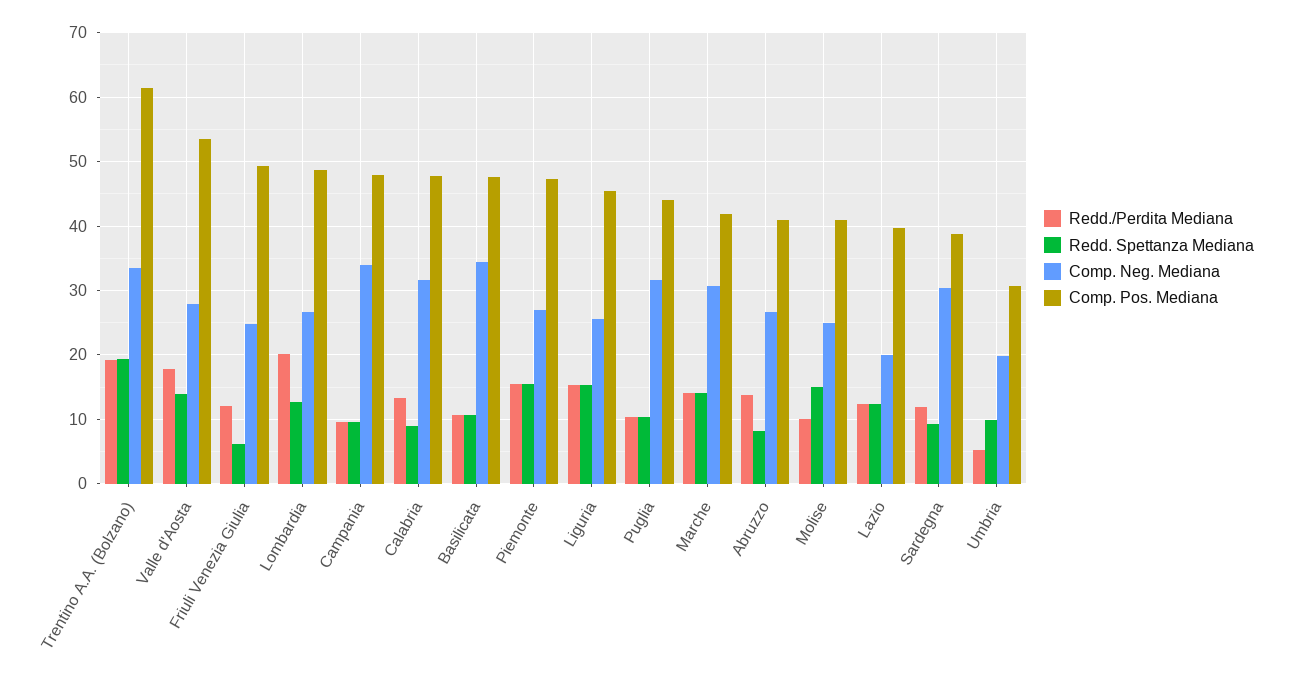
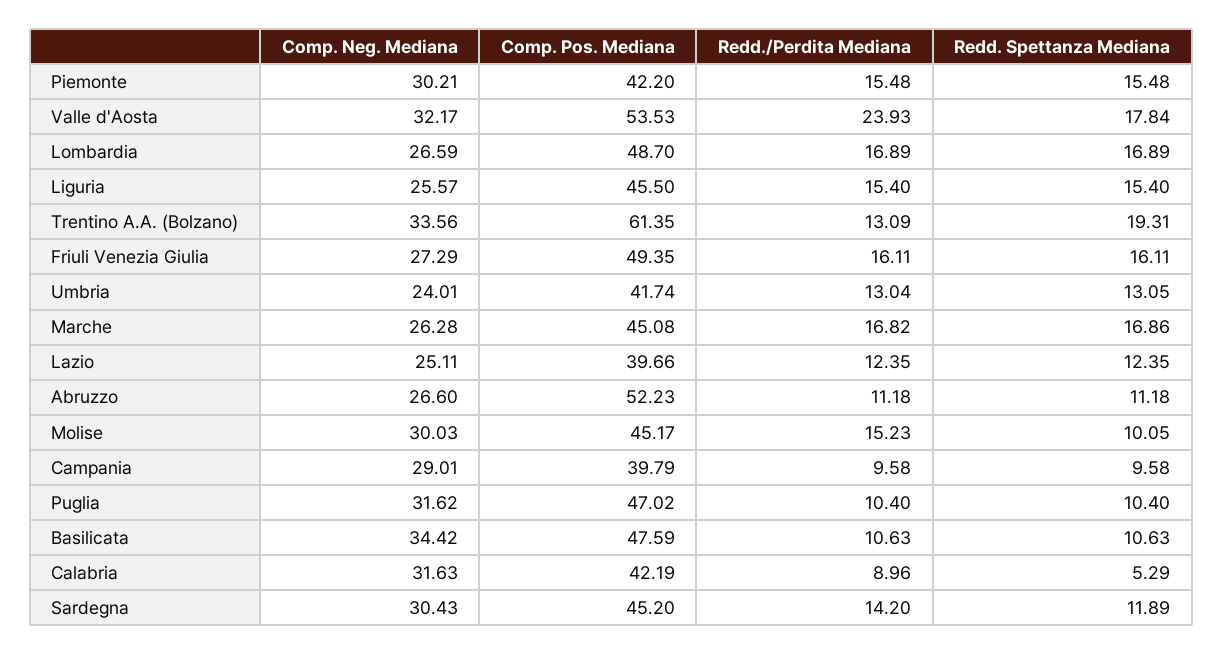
Redd./Perdita Mediana, Trentino A.A. (Bolzano): 19 -> 13.09
Redd./Perdita Mediana, Valle d'Aosta: 18 -> 23.93
Redd. Spettanza Mediana, Valle d'Aosta: 14 -> 17.84
Comp. Neg. Mediana, Valle d'Aosta: 28 -> 32.17
Redd./Perdita Mediana, Friuli Venezia Giulia: 12 -> 16.11
Redd. Spettanza Mediana, Friuli Venezia Giulia: 6 -> 16.11
Comp. Neg. Mediana, Friuli Venezia Giulia: 25 -> 27.29
Redd./Perdita Mediana, Lombardia: 20 -> 16.89
Redd. Spettanza Mediana, Lombardia: 13 -> 16.89
Comp. Neg. Mediana, Campania: 34 -> 29.01
Comp. Pos. Mediana, Campania: 48 -> 39.79
Redd./Perdita Mediana, Calabria: 13 -> 8.96
Redd. Spettanza Mediana, Calabria: 9 -> 5.29
Comp. Pos. Mediana, Calabria: 48 -> 42.19
Comp. Neg. Mediana, Piemonte: 27 -> 30.21
Comp. Pos. Mediana, Piemonte: 47 -> 42.2
Comp. Pos. Mediana, Puglia: 44 -> 47.02
Redd./Perdita Mediana, Marche: 14 -> 16.82
Redd. Spettanza Mediana, Marche: 14 -> 16.86
Comp. Neg. Mediana, Marche: 31 -> 26.28
Comp. Pos. Mediana, Marche: 42 -> 45.08
Redd./Perdita Mediana, Abruzzo: 14 -> 11.18
Redd. Spettanza Mediana, Abruzzo: 8 -> 11.18
Comp. Pos. Mediana, Abruzzo: 41 -> 52.23
Redd./Perdita Mediana, Molise: 10 -> 15.23
Redd. Spettanza Mediana, Molise: 15 -> 10.05
Comp. Neg. Mediana, Molise: 25 -> 30.03
Comp. Pos. Mediana, Molise: 41 -> 45.17
Comp. Neg. Mediana, Lazio: 20 -> 25.11
Redd./Perdita Mediana, Sardegna: 12 -> 14.2
Redd. Spettanza Mediana, Sardegna: 9 -> 11.89
Comp. Pos. Mediana, Sardegna: 39 -> 45.2
Redd./Perdita Mediana, Umbria: 5 -> 13.04
Redd. Spettanza Mediana, Umbria: 10 -> 13.05
Comp. Neg. Mediana, Umbria: 20 -> 24.01
Comp. Pos. Mediana, Umbria: 31 -> 41.74

